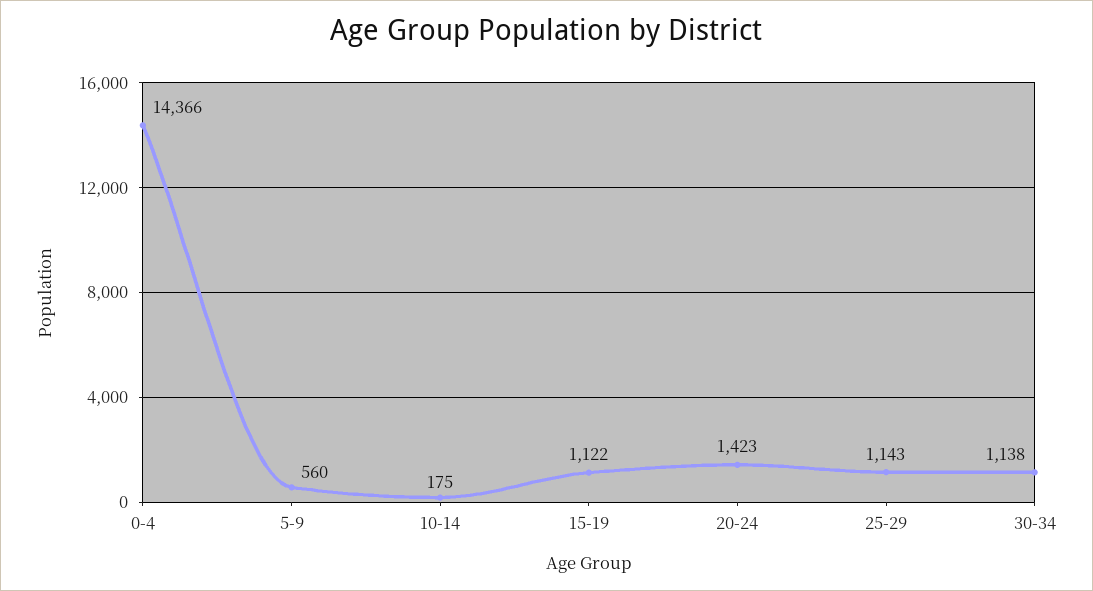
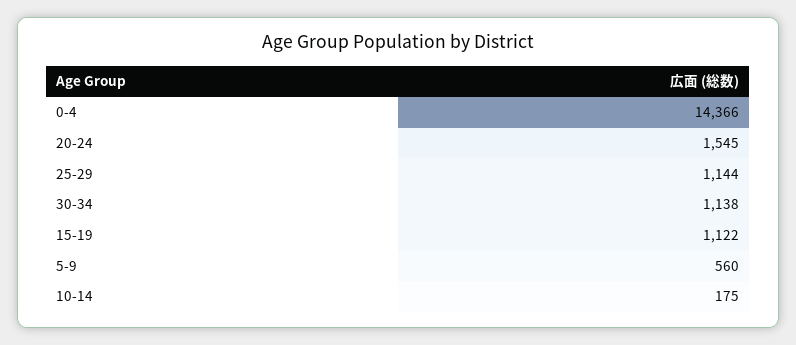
20-24: 1423 -> 1545
25-29: 1143 -> 1144

